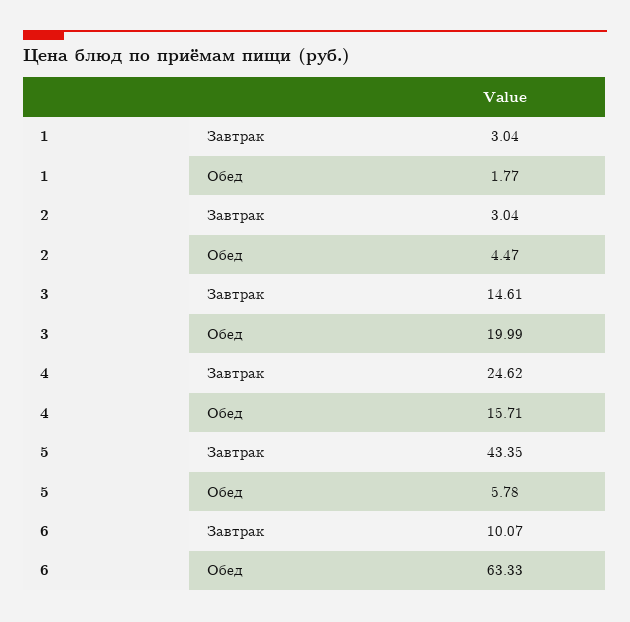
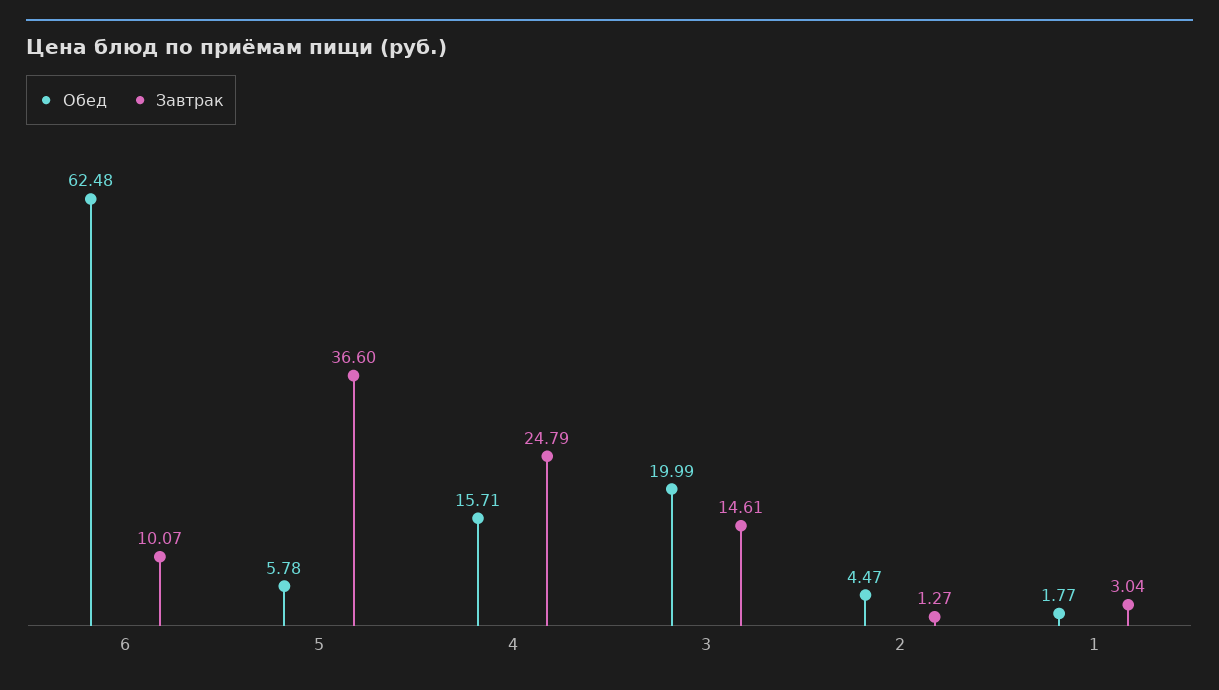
Завтрак, 2: 3.04 -> 1.27
Завтрак, 4: 24.62 -> 24.79
Завтрак, 5: 43.35 -> 36.6
Обед, 6: 63.33 -> 62.48

